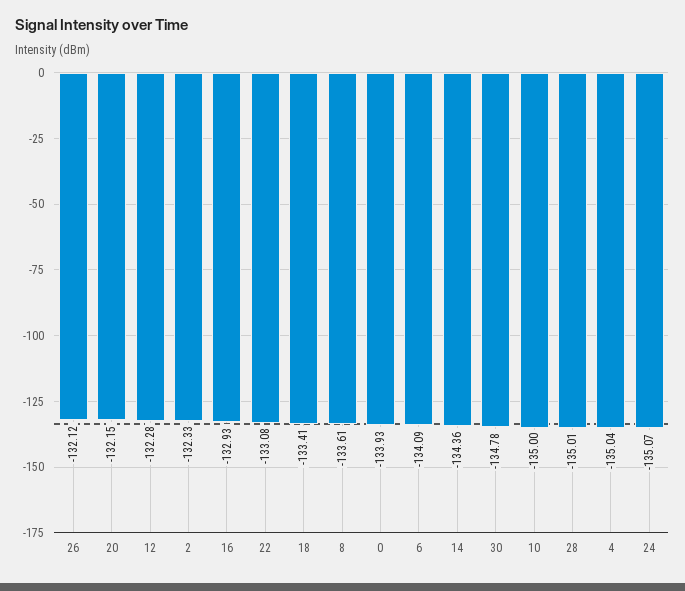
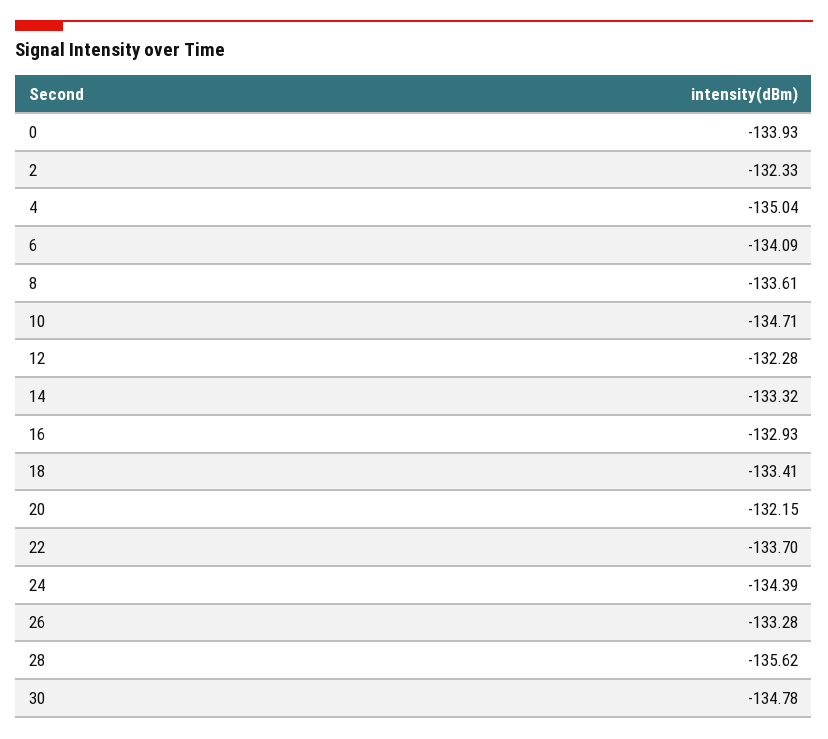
26: -132.12 -> -133.28
22: -133.08 -> -133.7
14: -134.36 -> -133.32
10: -135 -> -134.71
28: -135.01 -> -135.62
24: -135.07 -> -134.39

